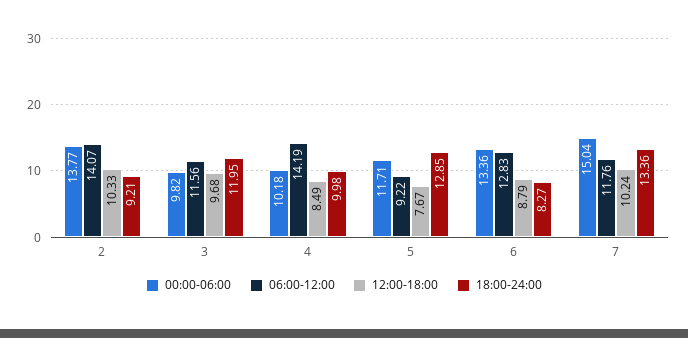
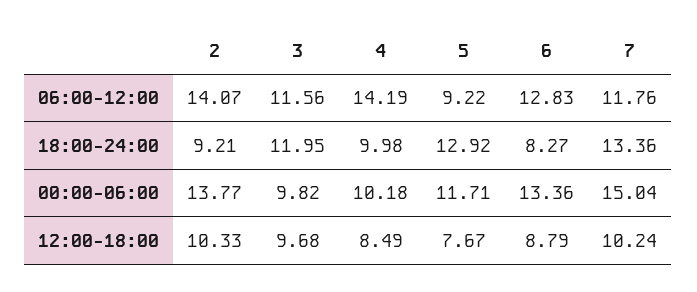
18:00-24:00, 5: 12.85 -> 12.92

